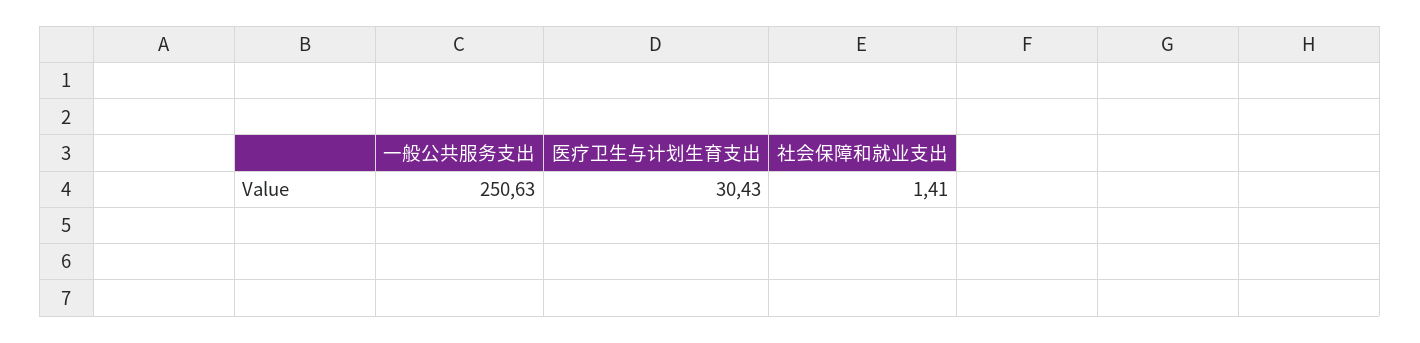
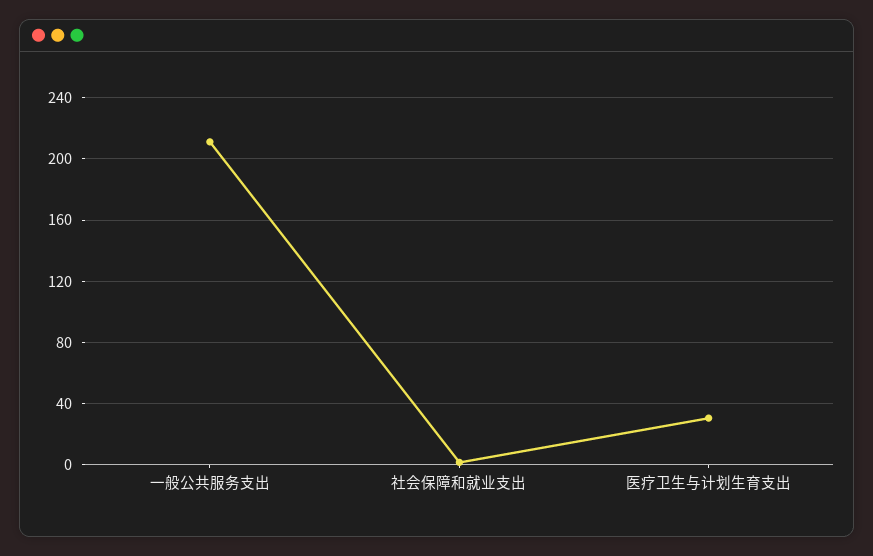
一般公共服务支出: 250.63 -> 210

